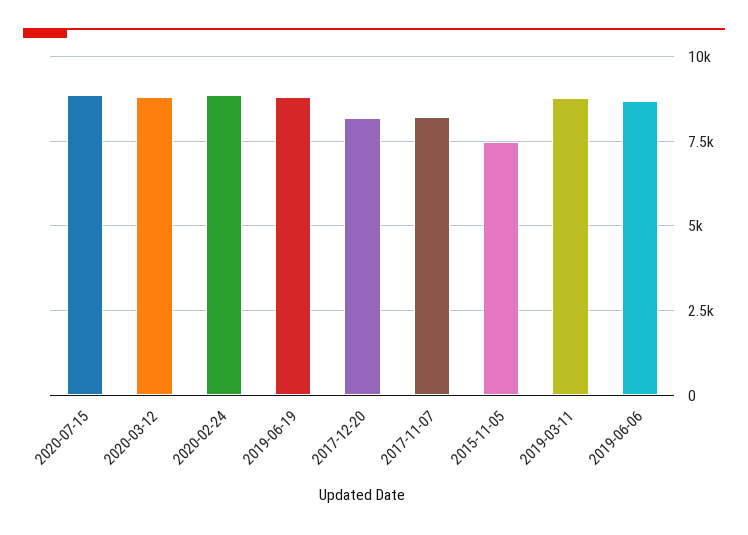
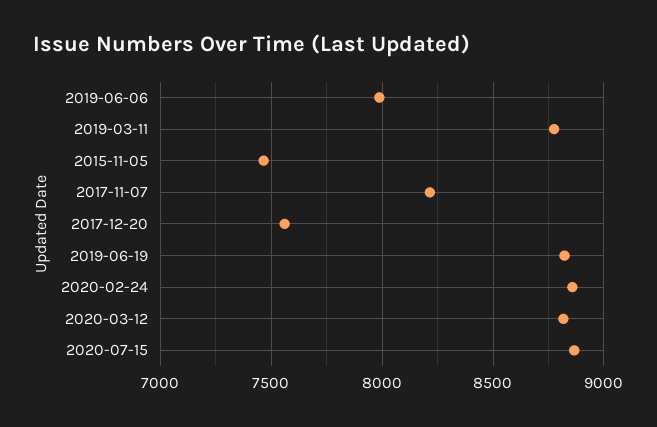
2017-12-20: 8250 -> 7550
2019-06-06: 8750 -> 8000

